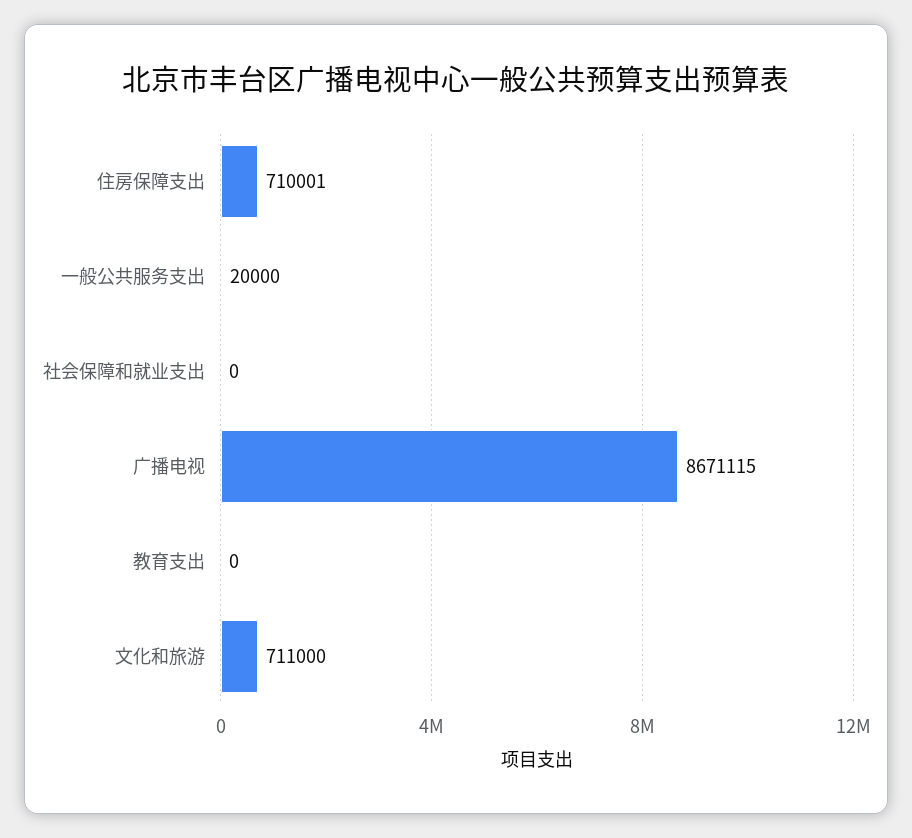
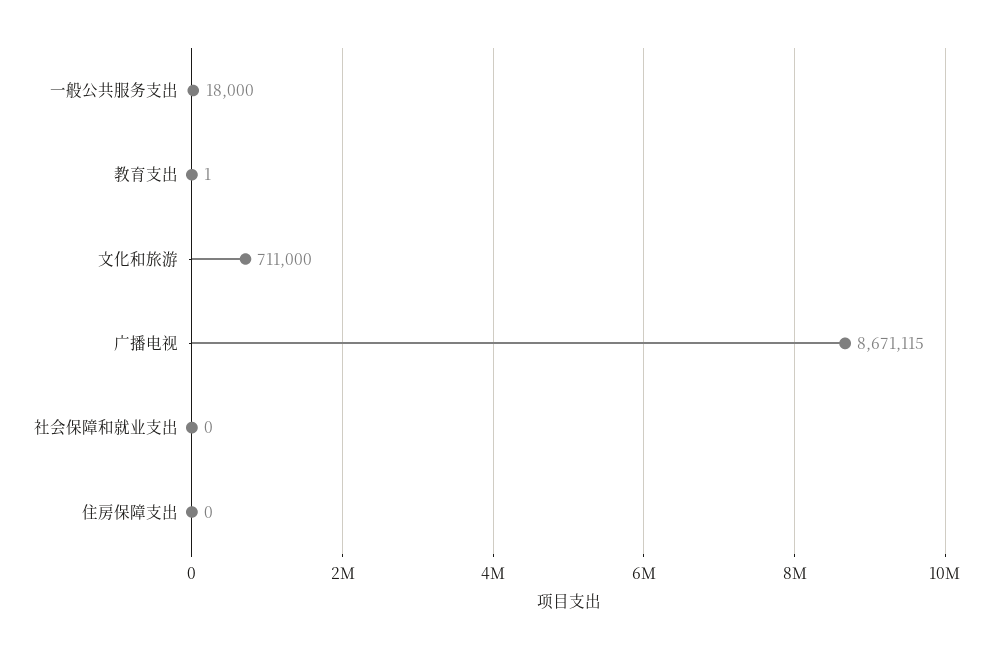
住房保障支出: 710001 -> 0
一般公共服务支出: 20000 -> 18000
教育支出: 0 -> 1

